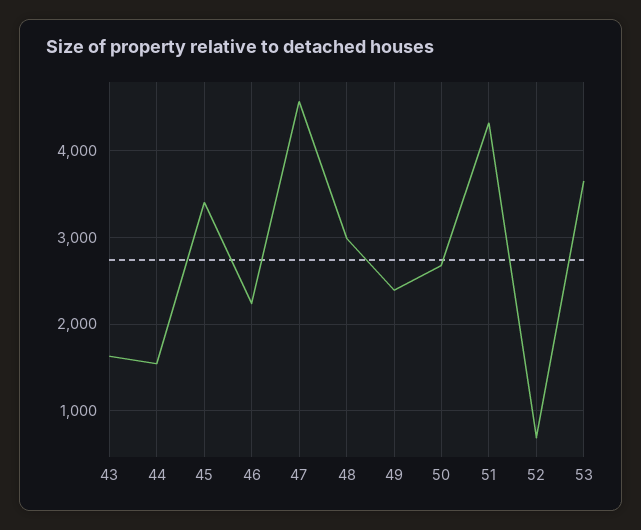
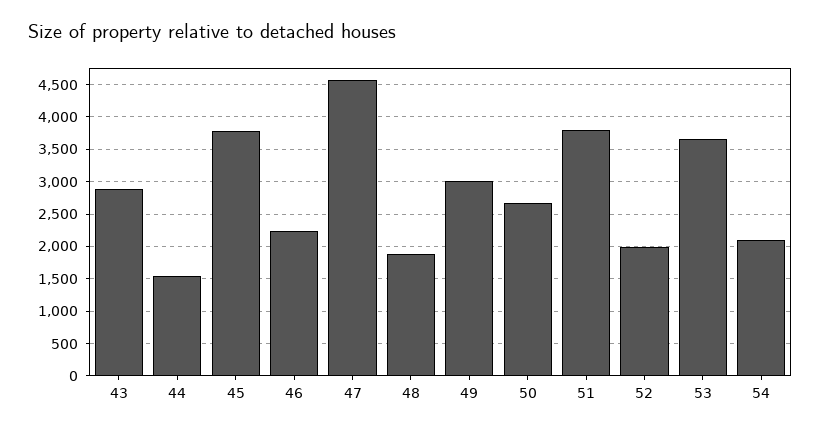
43: 1600 -> 2900
45: 3400 -> 3800
48: 3000 -> 1900
49: 2400 -> 3000
51: 4300 -> 3800
52: 700 -> 2000
54: none -> 2100

